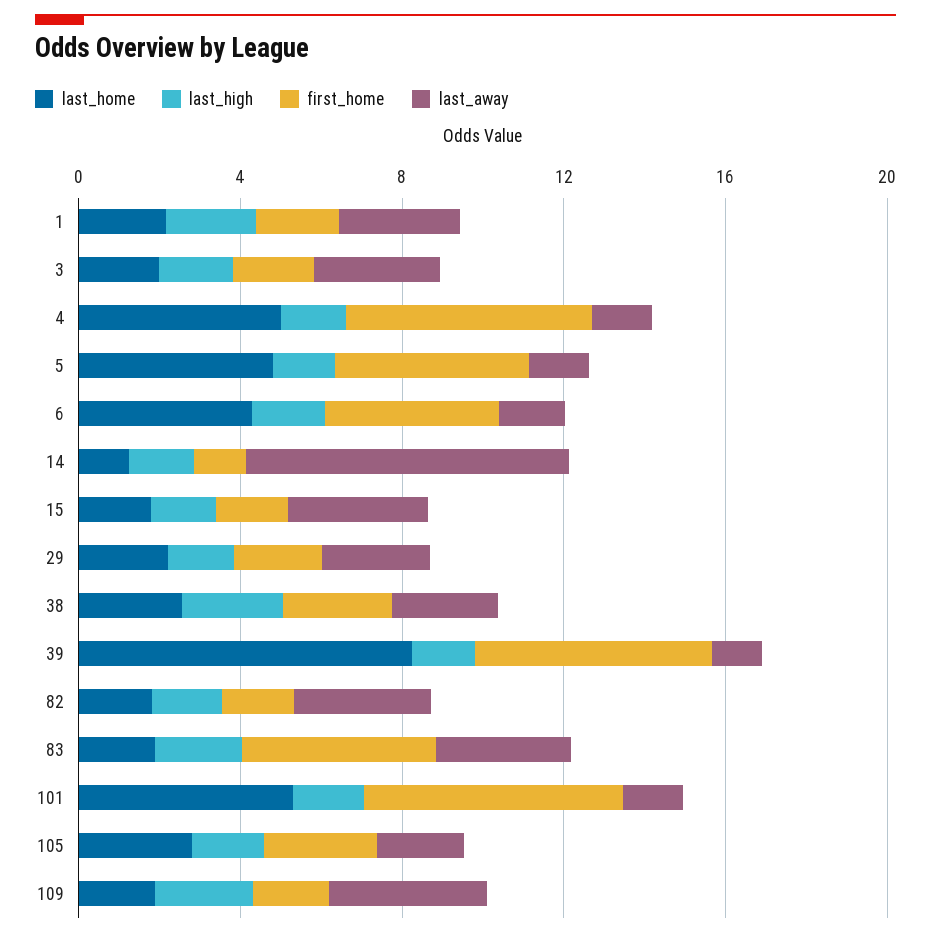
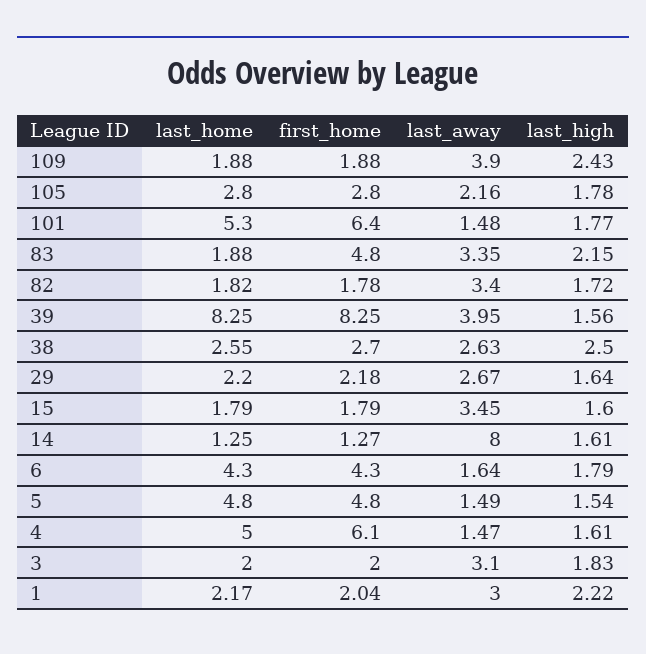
first_home, 39: 6 -> 8.25
last_away, 39: 1 -> 3.95

